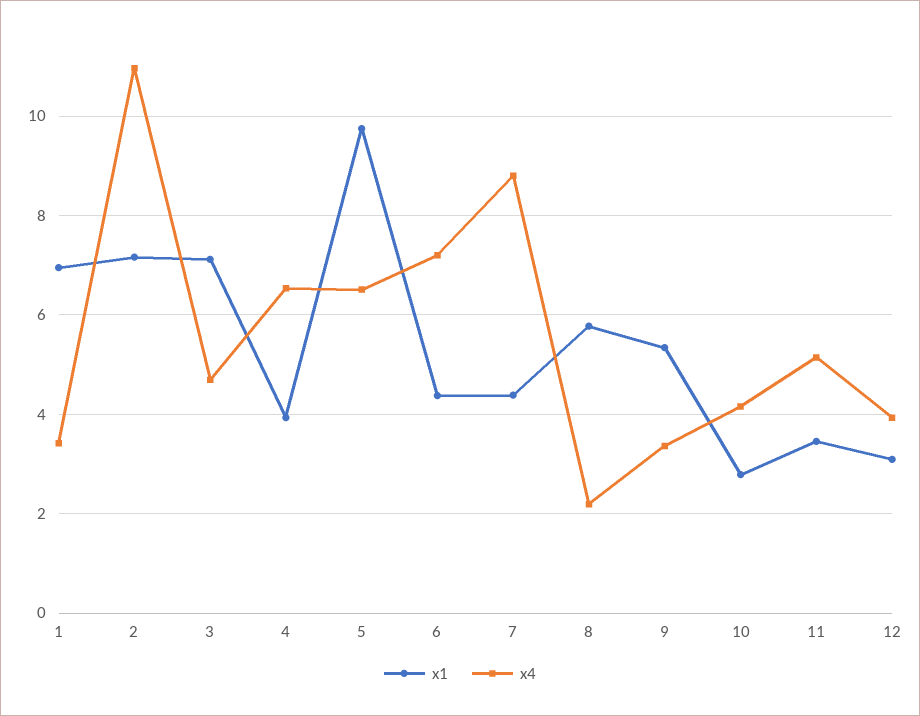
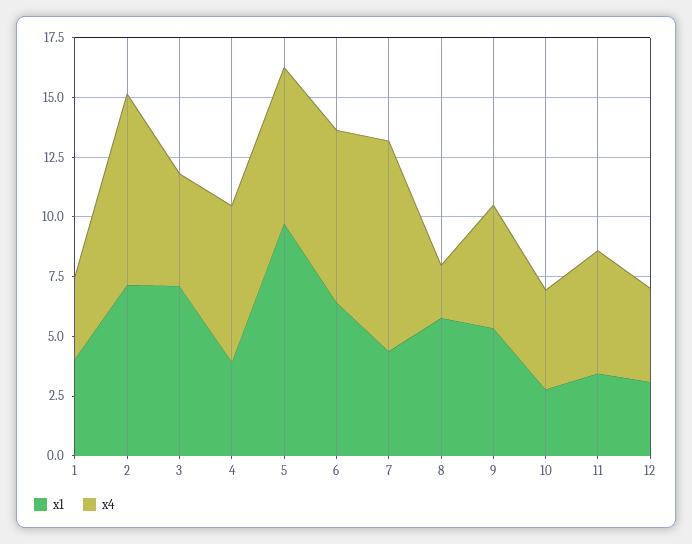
x1, 1: 7 -> 4
x4, 2: 11 -> 8
x1, 6: 4.4 -> 6.5
x4, 9: 3.4 -> 5

